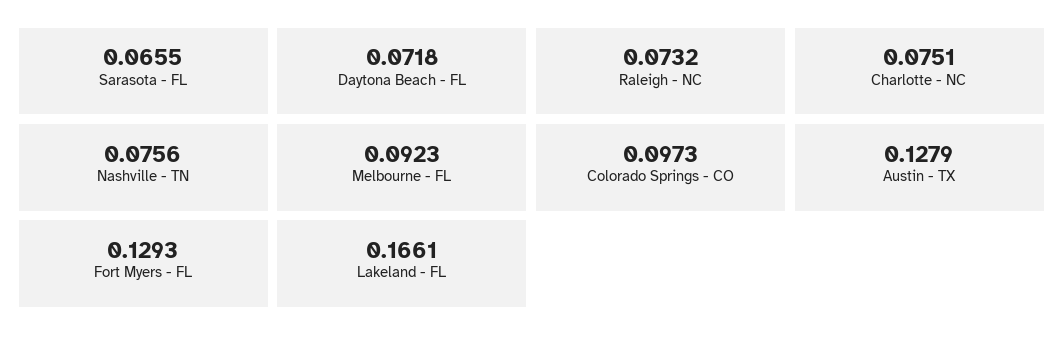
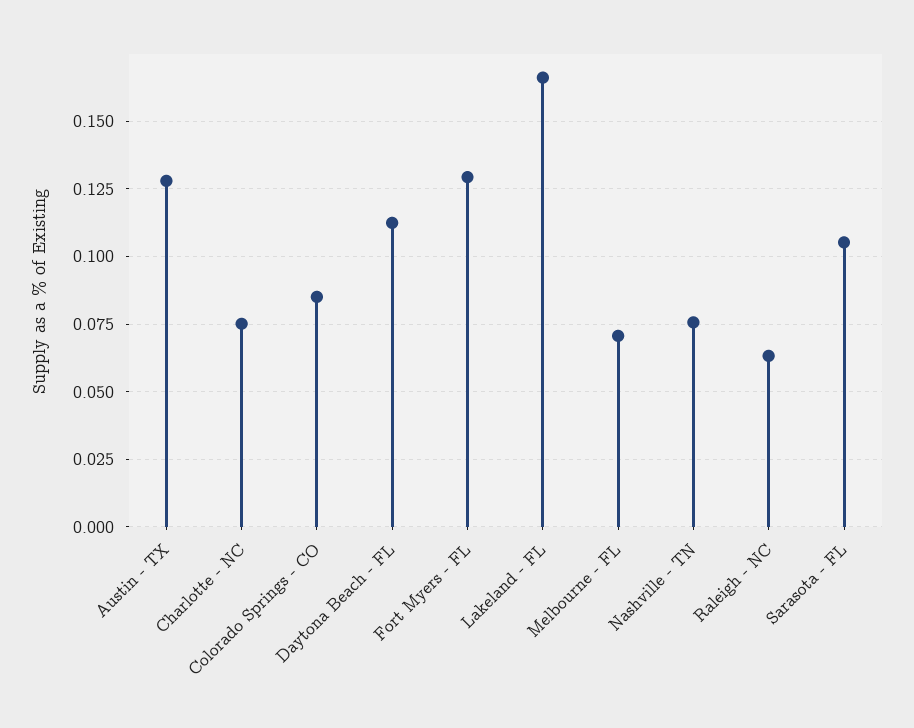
Sarasota - FL: 0.0655 -> 0.105
Daytona Beach - FL: 0.0718 -> 0.1125
Raleigh - NC: 0.0732 -> 0.0625
Melbourne - FL: 0.0923 -> 0.07
Colorado Springs - CO: 0.0973 -> 0.085

